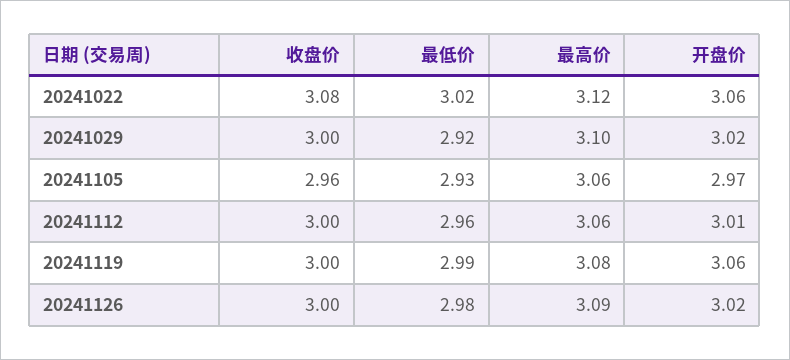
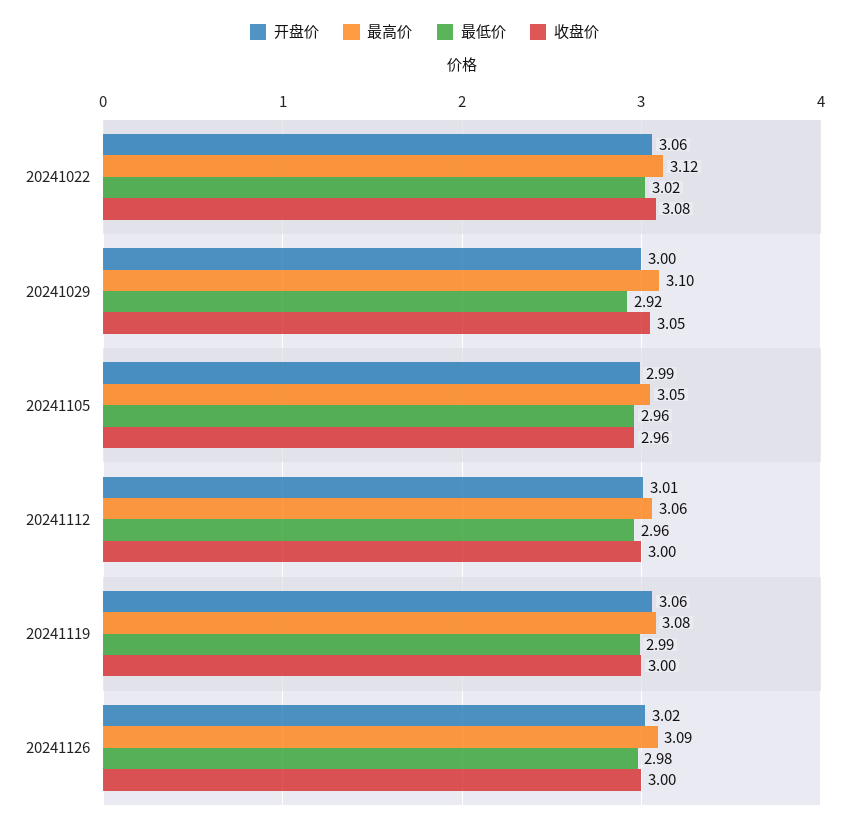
收盘价, 20241029: 3 -> 3.05
开盘价, 20241029: 3.02 -> 3
最低价, 20241105: 2.93 -> 2.96
最高价, 20241105: 3.06 -> 3.05
开盘价, 20241105: 2.97 -> 2.99

